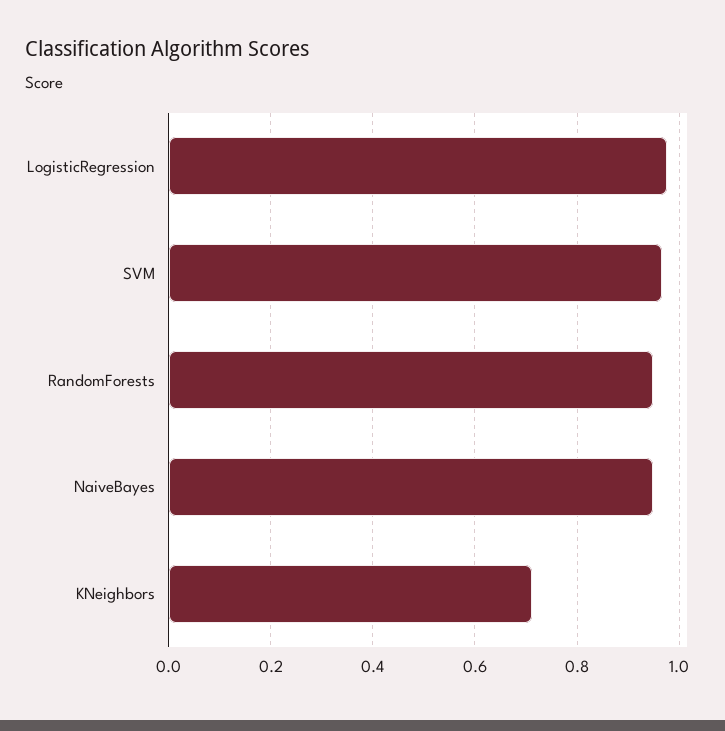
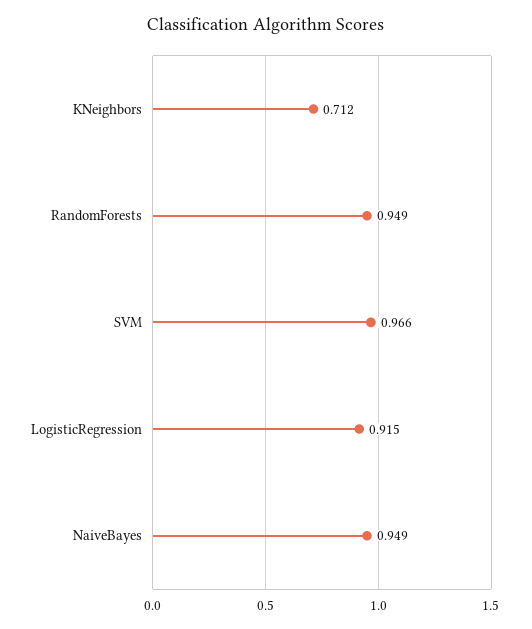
LogisticRegression: 0.98 -> 0.915

